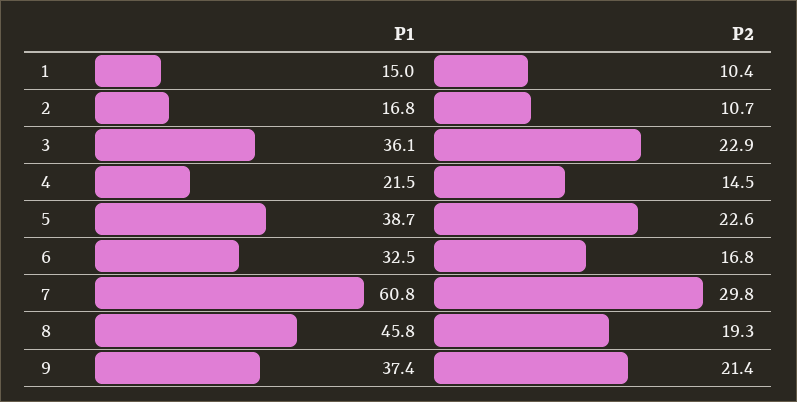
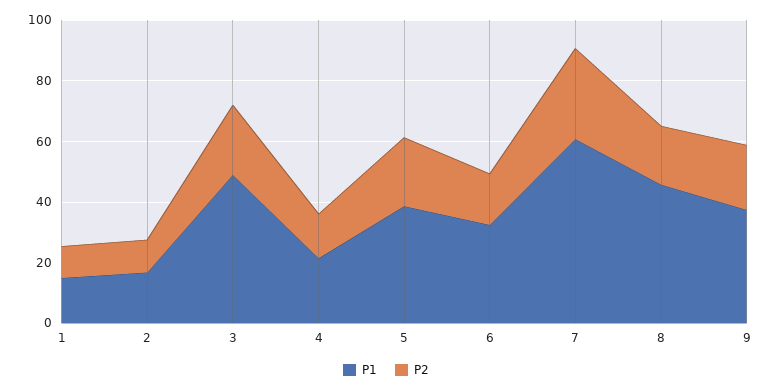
P1, 3: 36.1 -> 50

